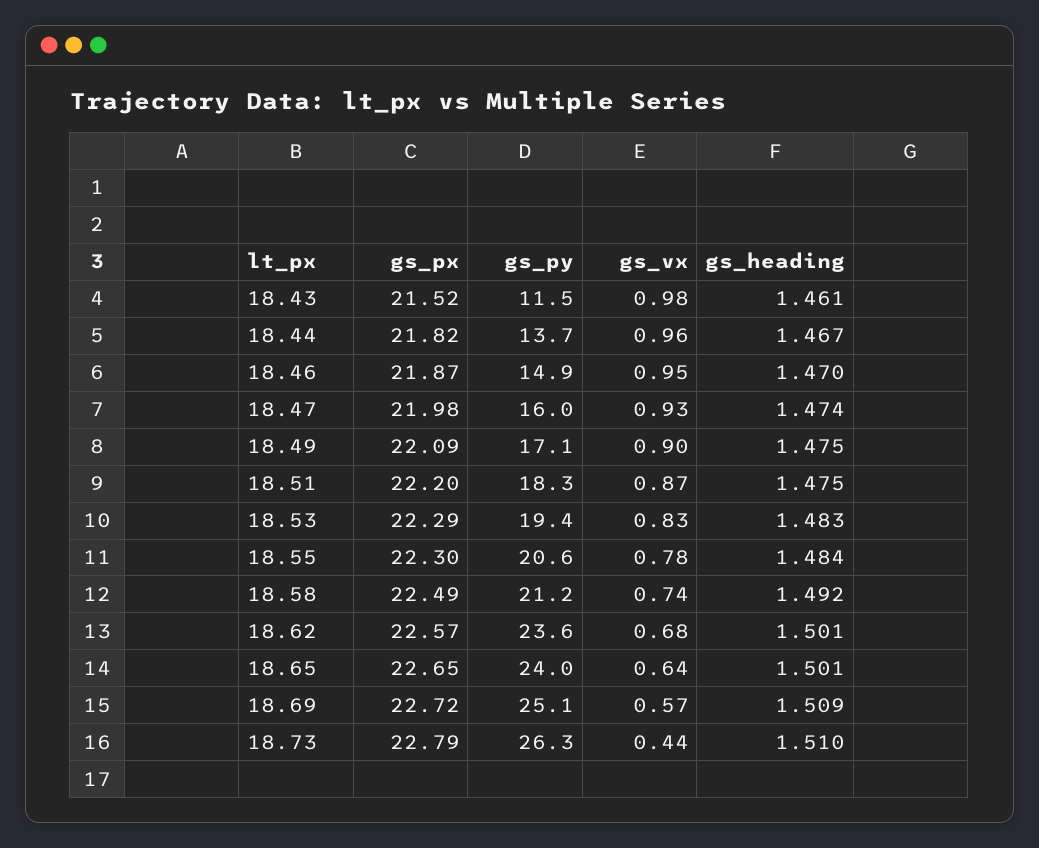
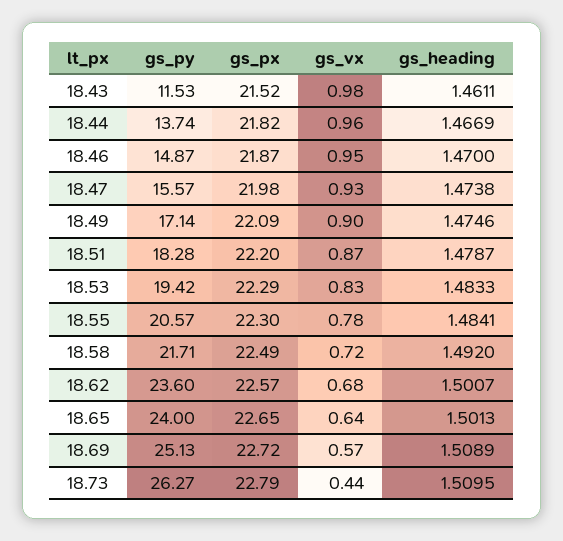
gs_py, 18.47: 16 -> 15.57
gs_heading, 18.51: 1.475 -> 1.4787
gs_py, 18.58: 21.2 -> 21.71
gs_vx, 18.58: 0.74 -> 0.72

